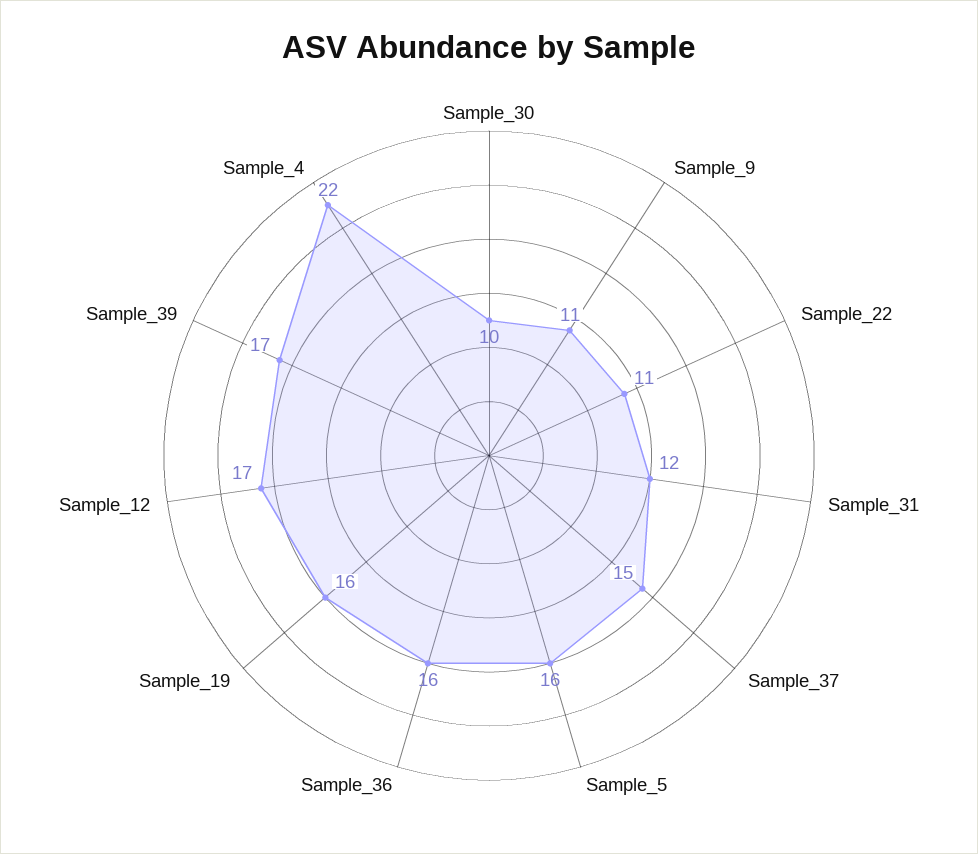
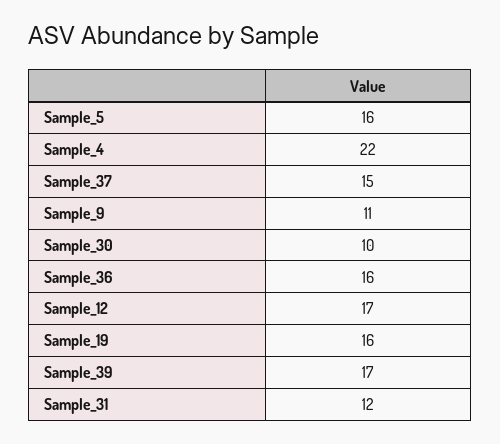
Sample_22: 11 -> none

